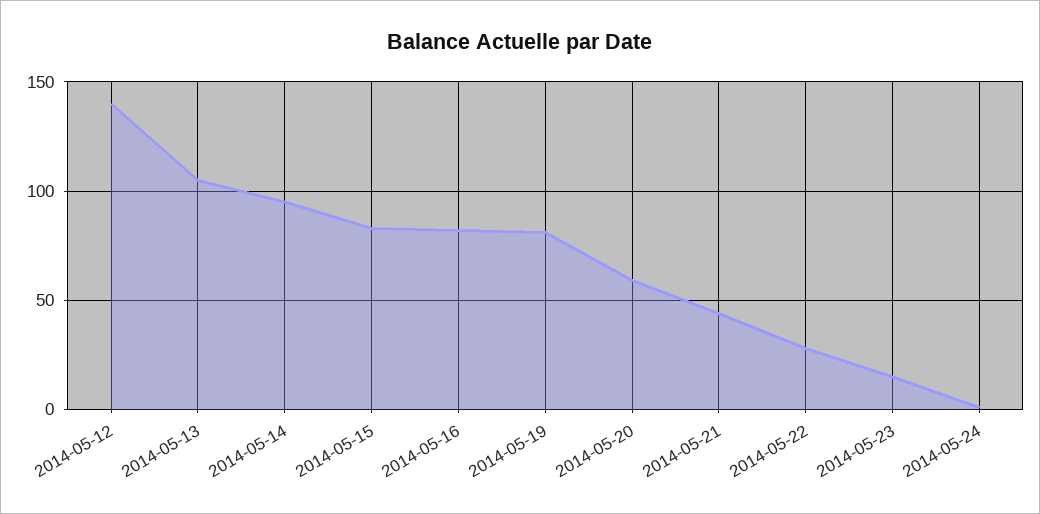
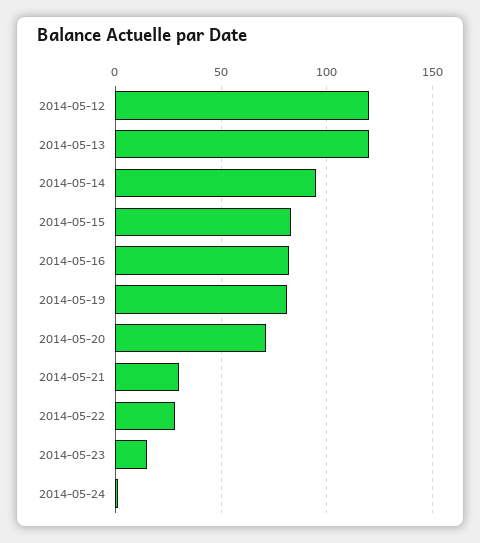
2014-05-12: 140 -> 120
2014-05-13: 105 -> 120
2014-05-20: 60 -> 70
2014-05-21: 45 -> 30

